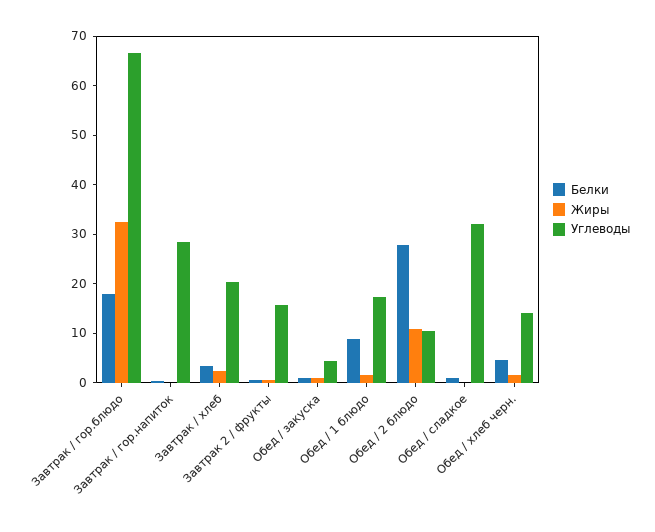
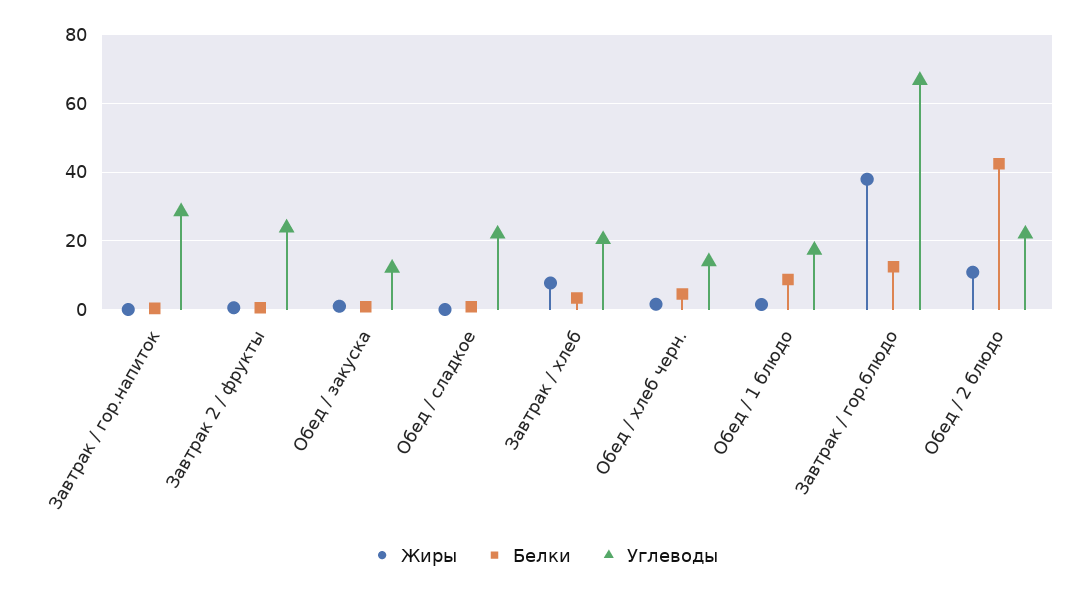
Белки, Завтрак / гор.блюдо: 18 -> 12
Жиры, Завтрак / гор.блюдо: 32 -> 38
Жиры, Завтрак / хлеб: 2 -> 8
Углеводы, Завтрак 2 / фрукты: 16 -> 24
Углеводы, Обед / закуска: 4 -> 12
Белки, Обед / 2 блюдо: 28 -> 42
Углеводы, Обед / 2 блюдо: 10 -> 22
Углеводы, Обед / сладкое: 32 -> 22

